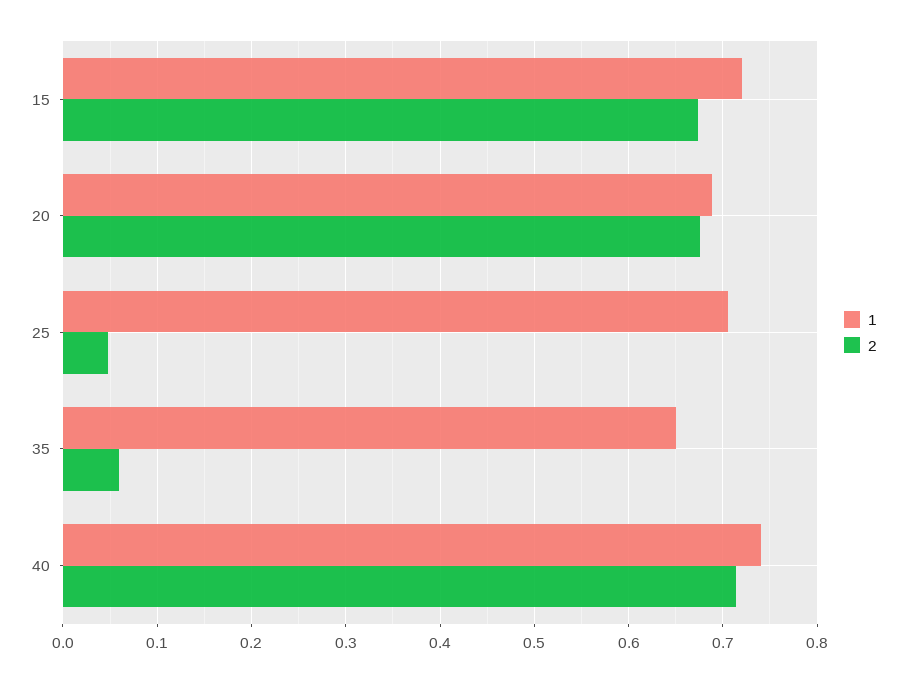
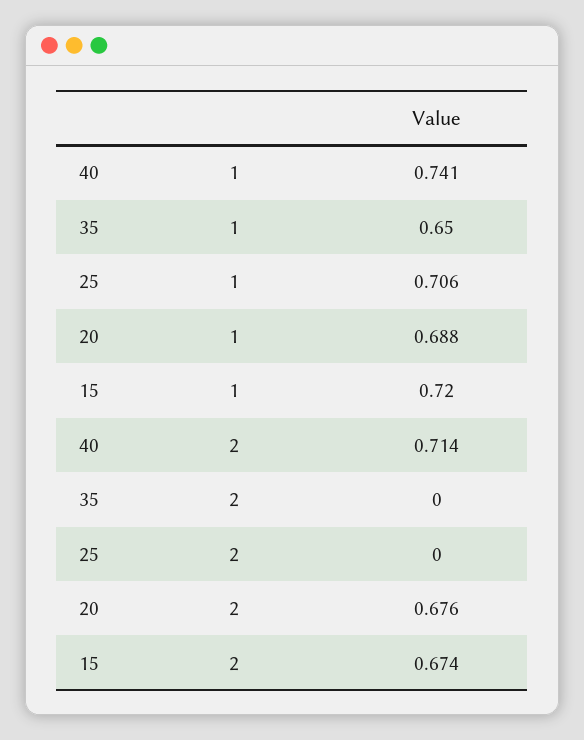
2, 25: 0.05 -> 0
2, 35: 0.06 -> 0

